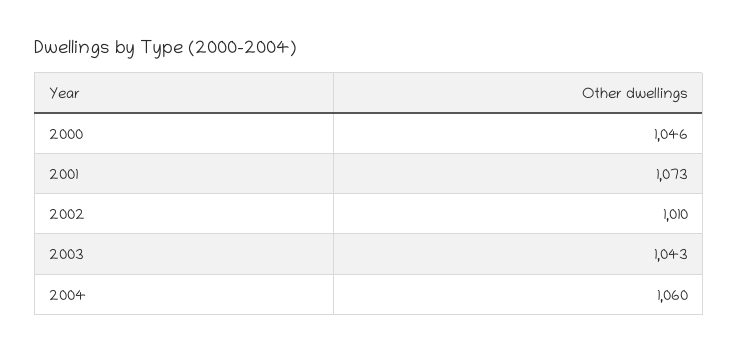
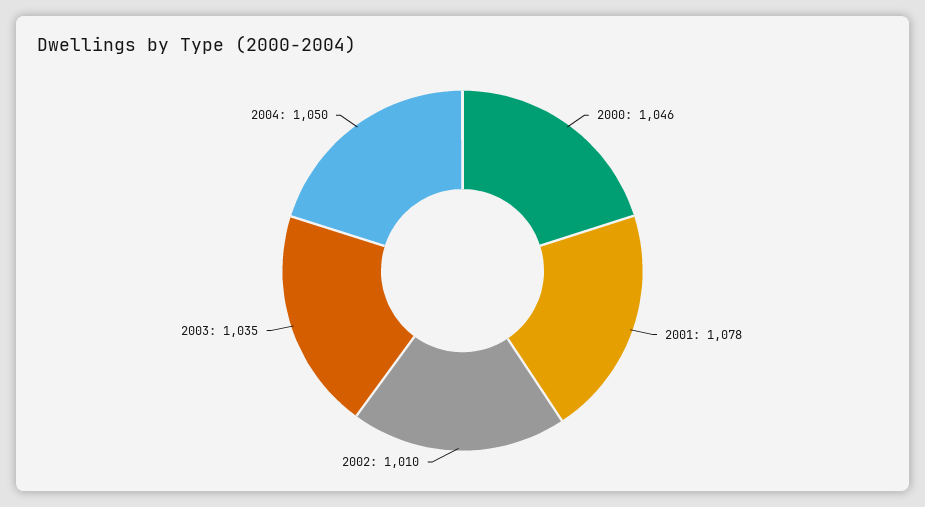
2001: 1073 -> 1078
2003: 1043 -> 1035
2004: 1060 -> 1050

